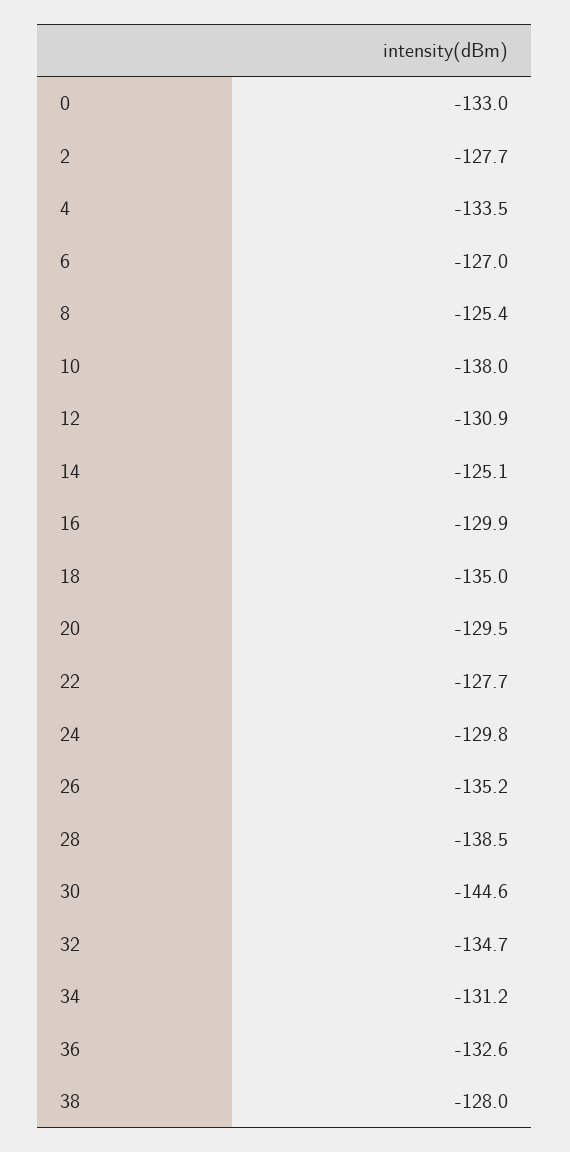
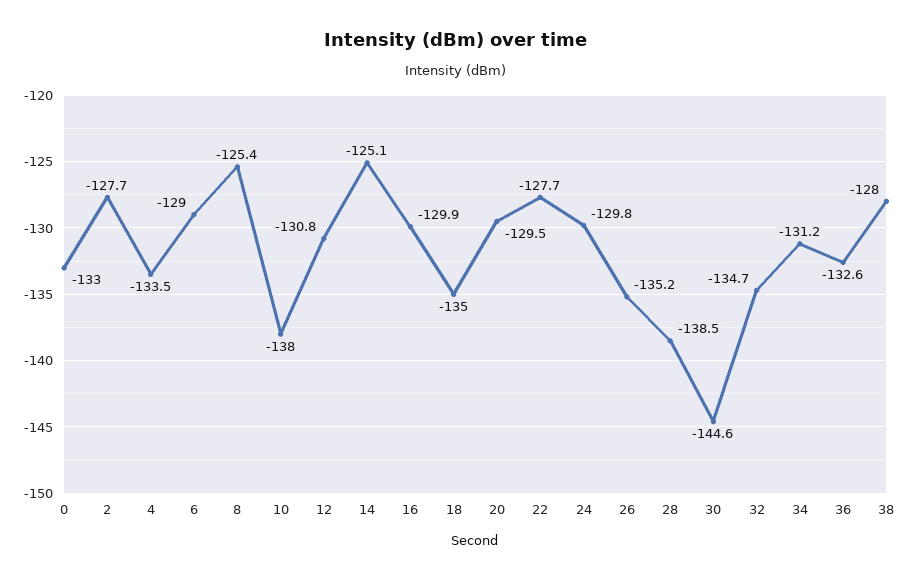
6: -127 -> -129
12: -130.9 -> -130.8

